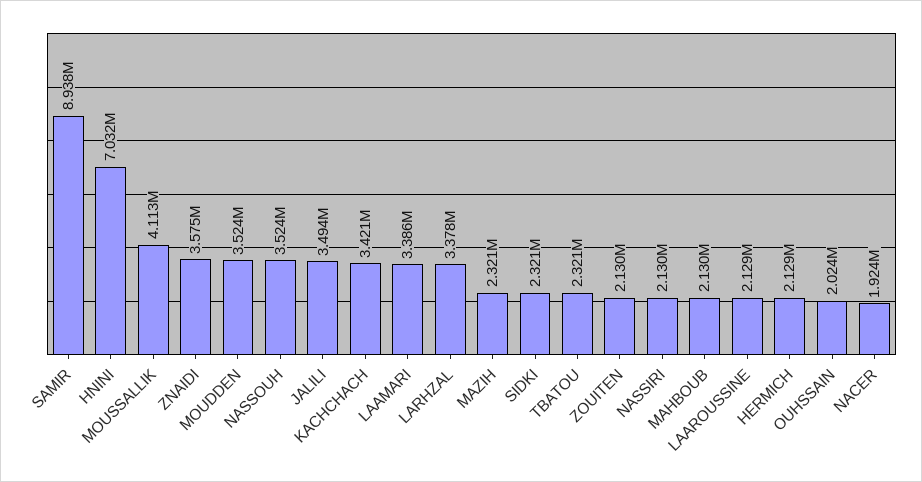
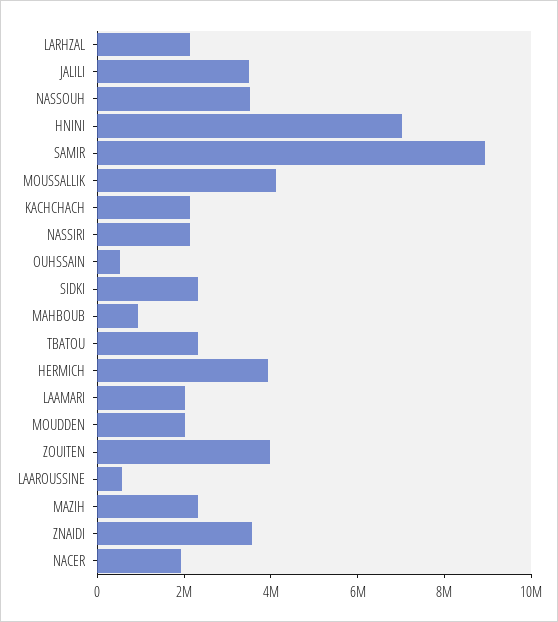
MOUDDEN: 3524000 -> 2000000
KACHCHACH: 3421000 -> 2000000
LAAMARI: 3386000 -> 2000000
LARHZAL: 3378000 -> 2000000
ZOUITEN: 2130000 -> 4000000
MAHBOUB: 2130000 -> 1000000
LAAROUSSINE: 2129000 -> 500000
HERMICH: 2129000 -> 4000000
OUHSSAIN: 2024000 -> 500000

